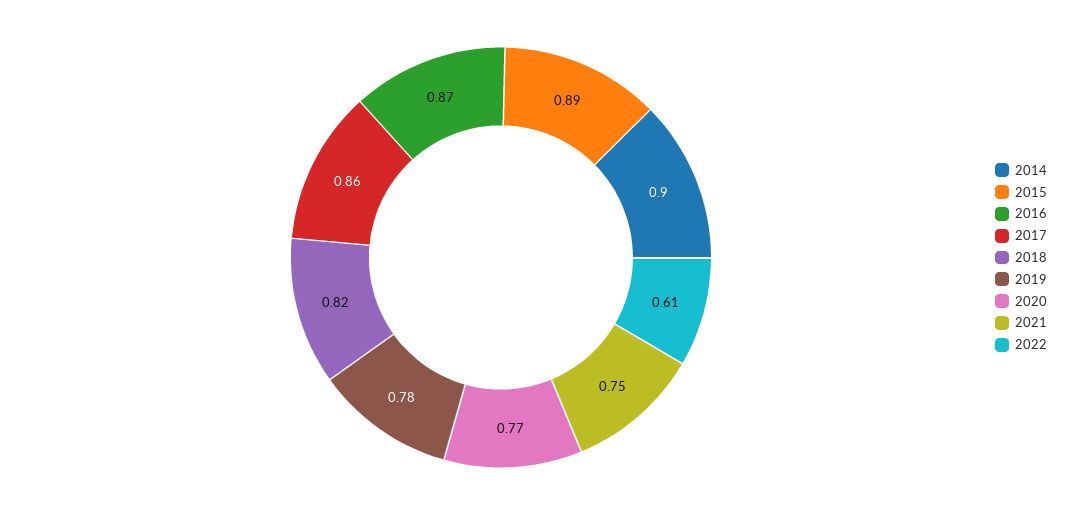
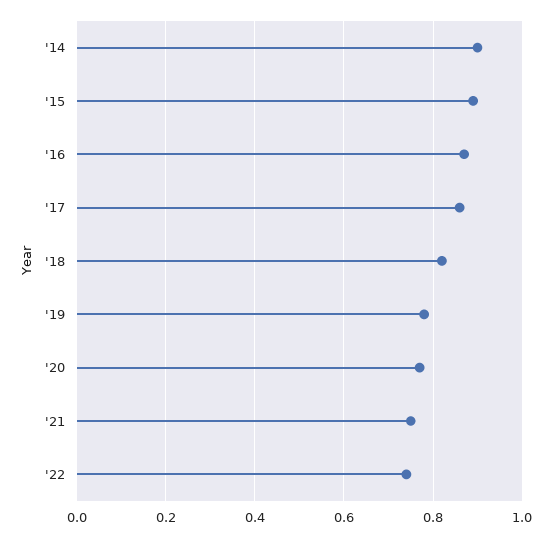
2022: 0.61 -> 0.75

